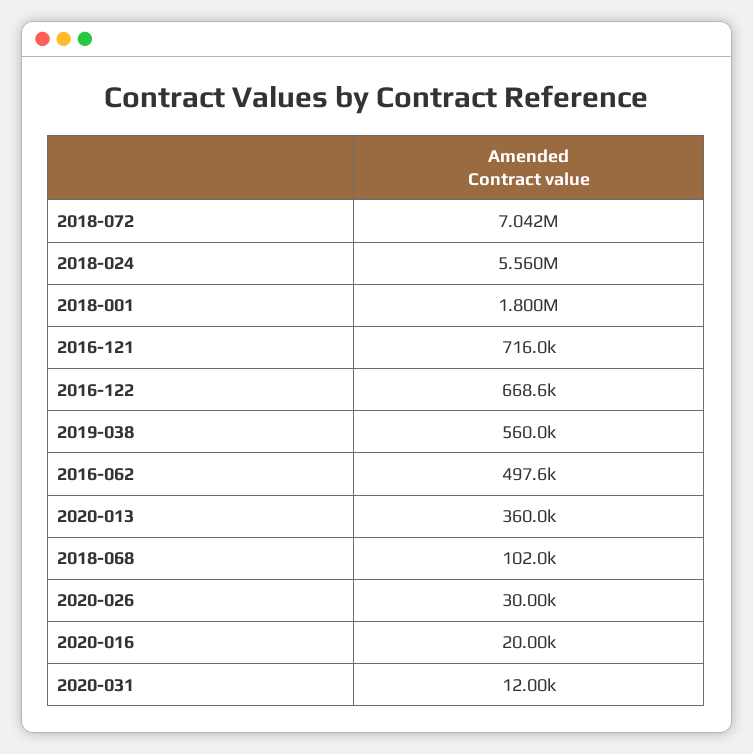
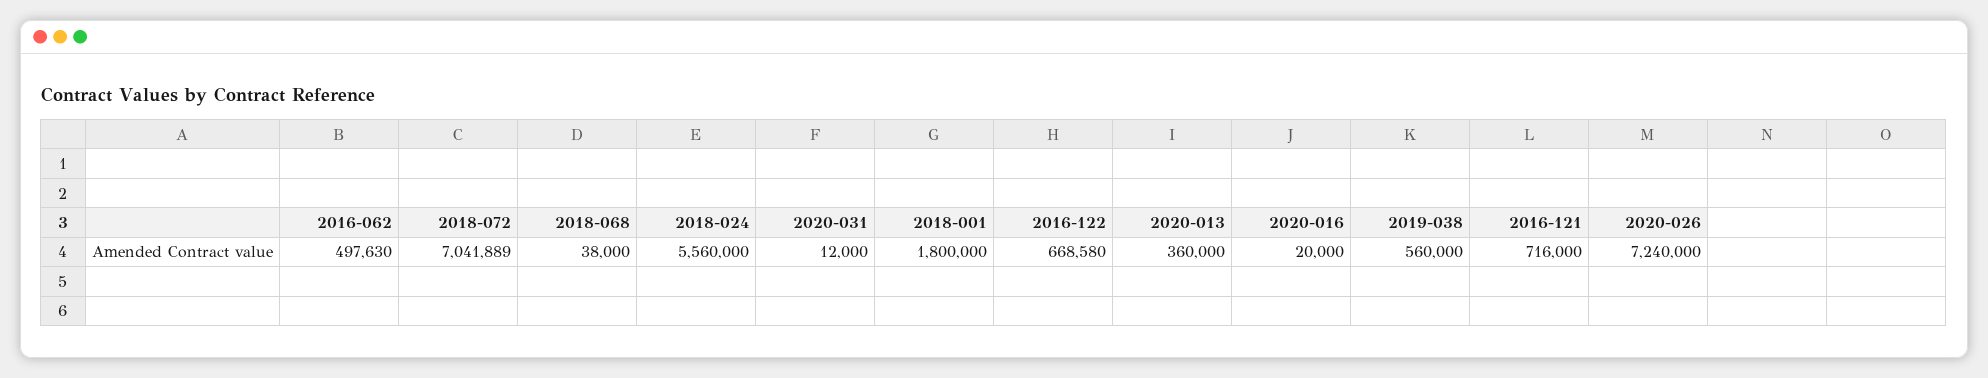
2018-068: 102000 -> 38000
2020-026: 30000 -> 7240000

